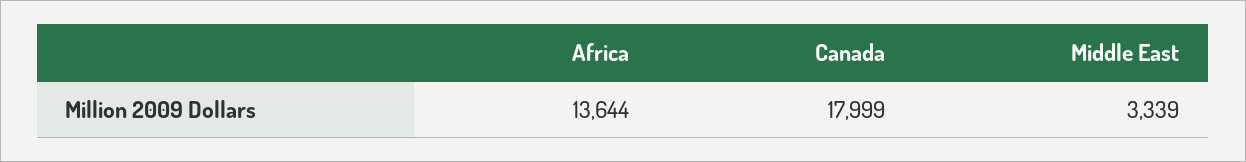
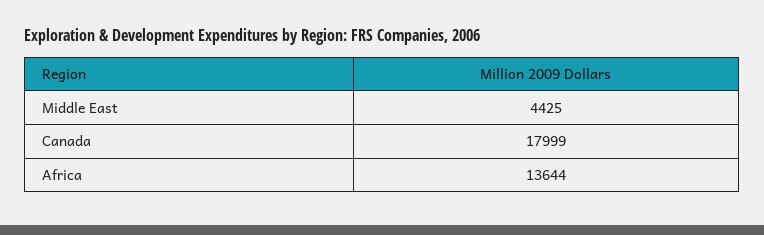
Middle East: 3339 -> 4425

